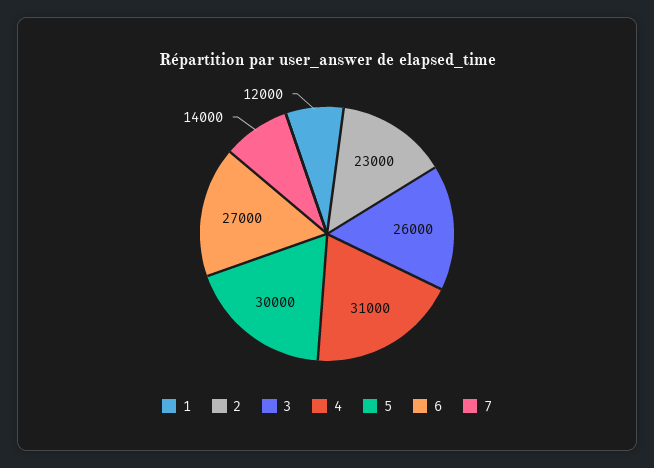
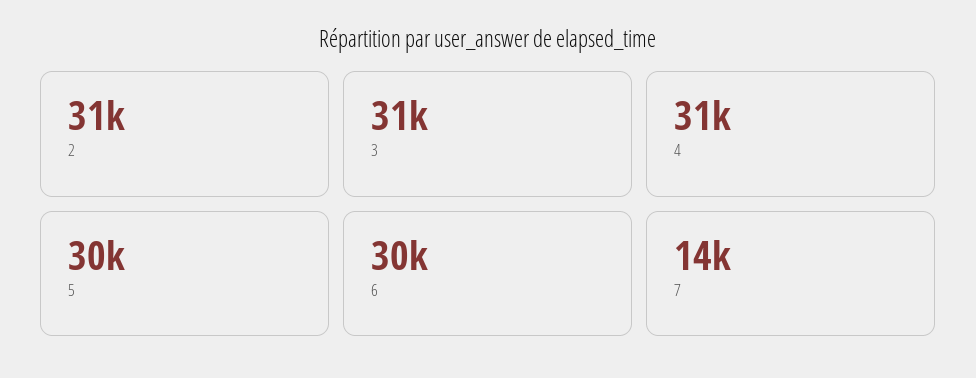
1: 12000 -> none
2: 23000 -> 31000
3: 26000 -> 31000
6: 27000 -> 30000

